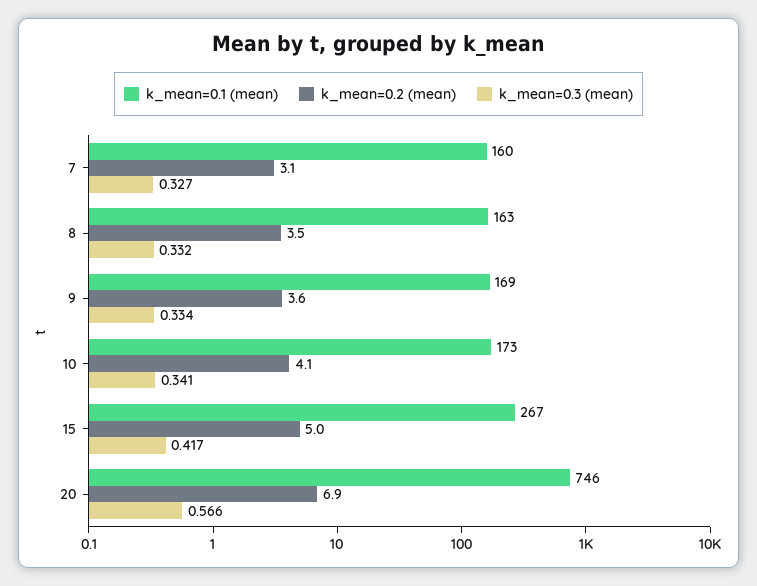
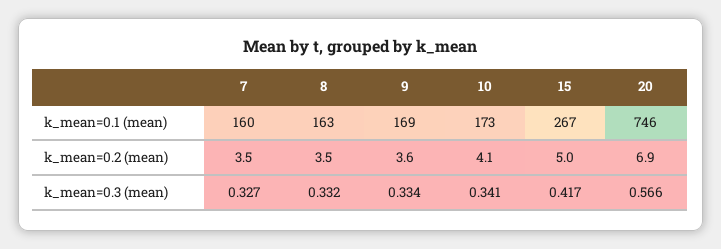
k_mean=0.2 (mean), 7: 3.1 -> 3.5

